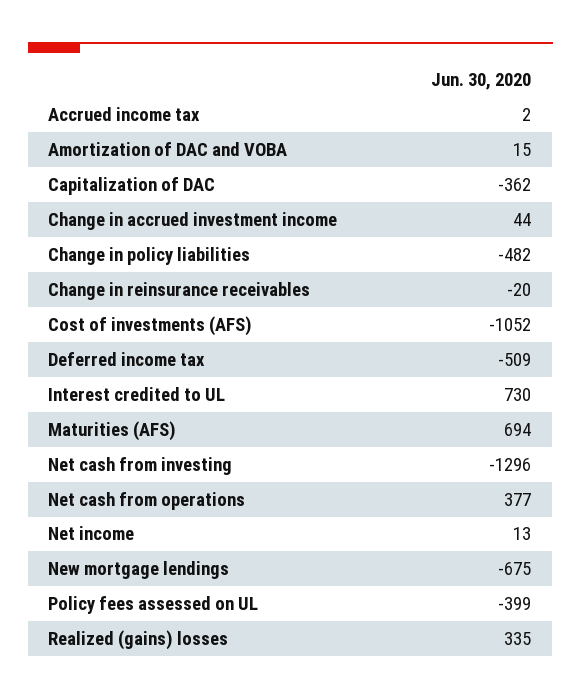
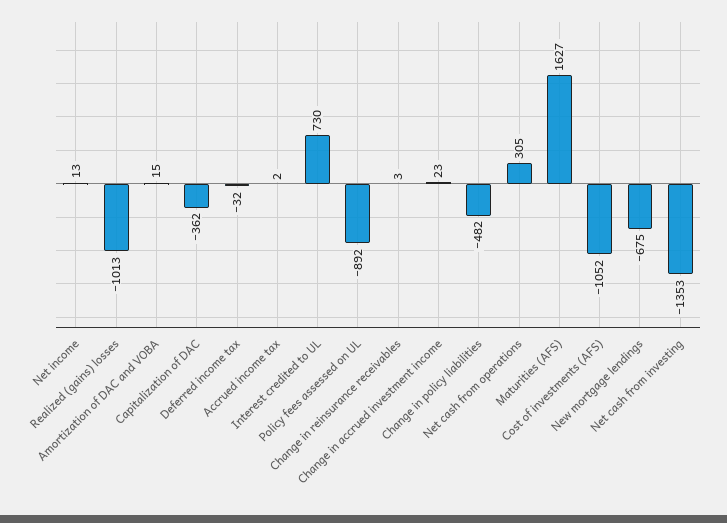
Change in accrued investment income: 44 -> 23
Change in reinsurance receivables: -20 -> 3
Deferred income tax: -509 -> -32
Maturities (AFS): 694 -> 1627
Net cash from investing: -1296 -> -1353
Net cash from operations: 377 -> 305
Policy fees assessed on UL: -399 -> -892
Realized (gains) losses: 335 -> -1013

